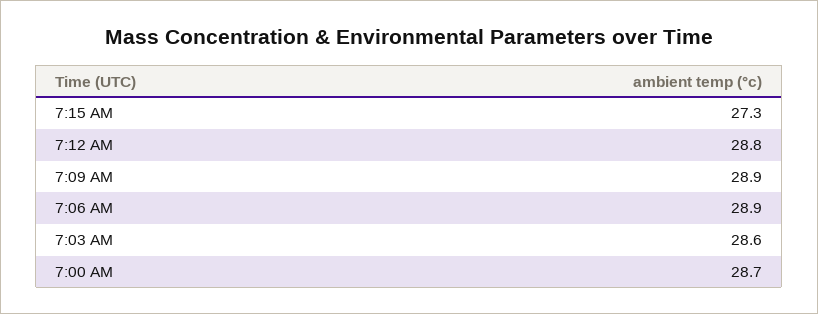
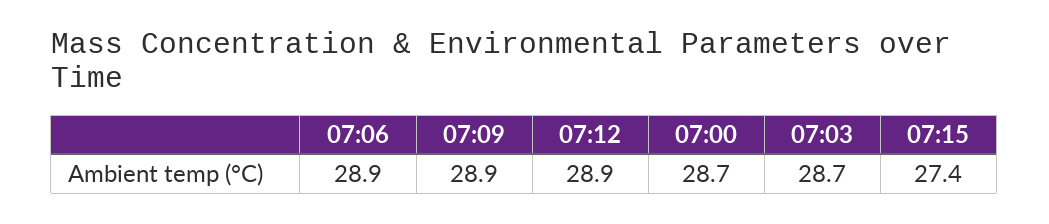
7:15 AM: 27.3 -> 27.4
7:12 AM: 28.8 -> 28.9
7:03 AM: 28.6 -> 28.7

